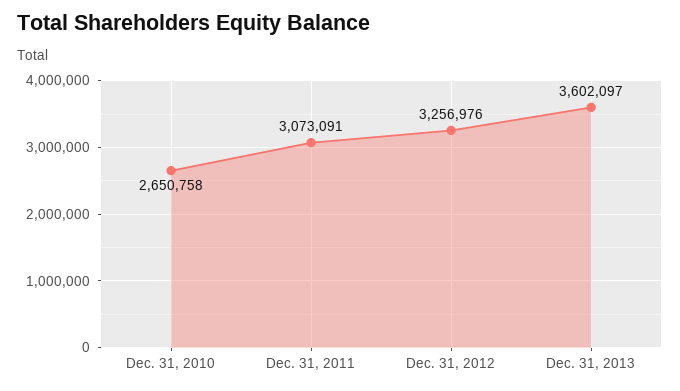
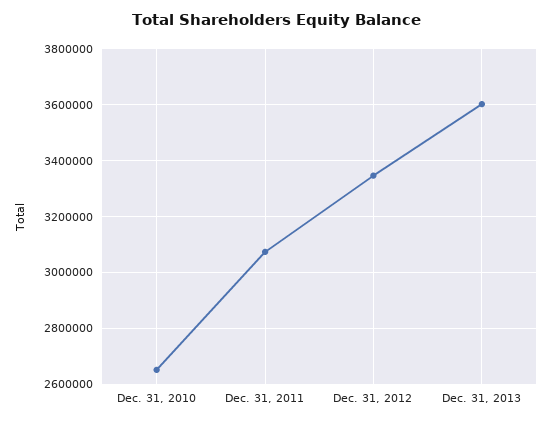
Dec. 31, 2012: 3256976 -> 3350000

